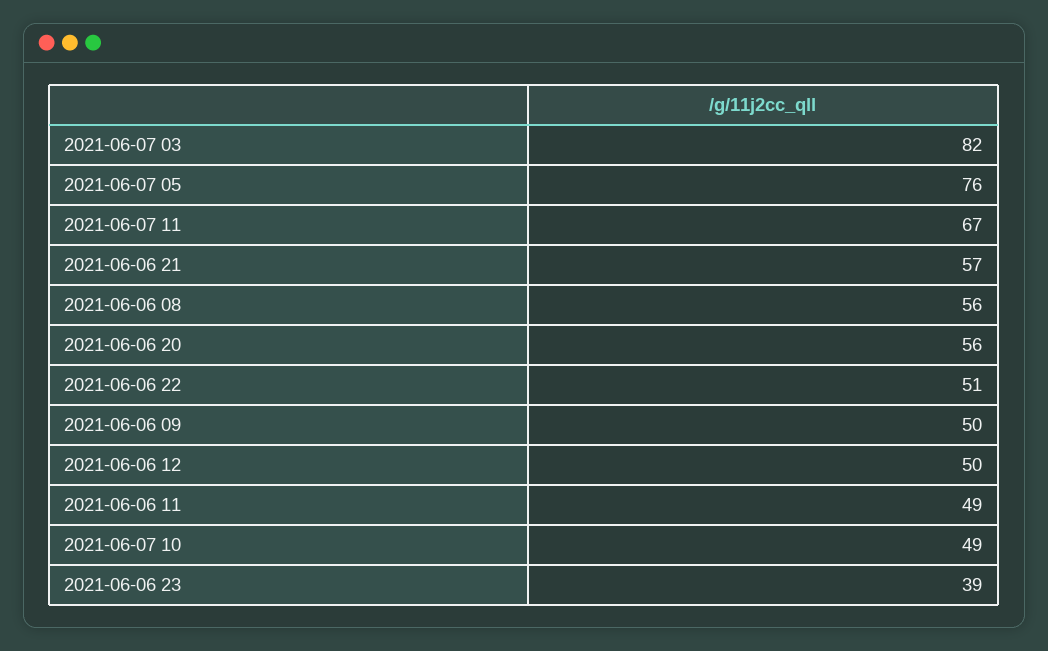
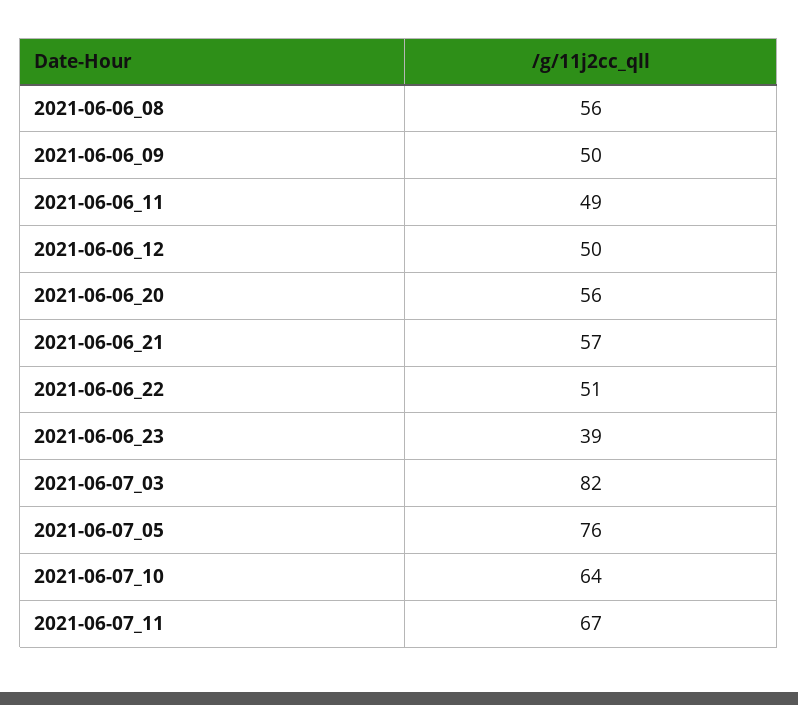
2021-06-07 10: 49 -> 64

